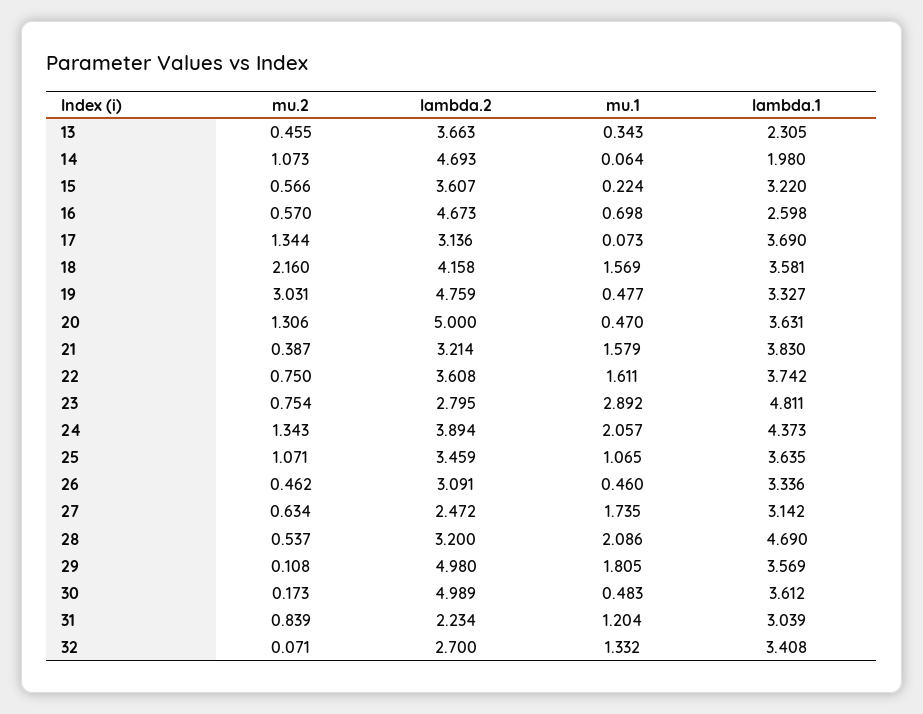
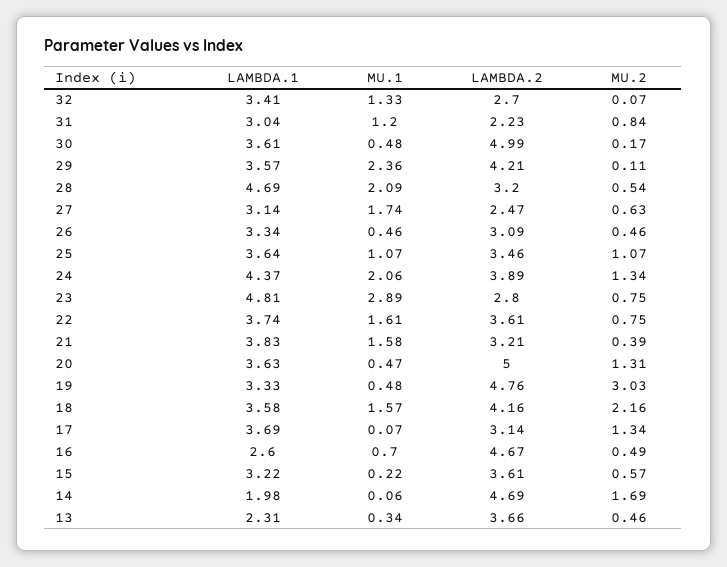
mu.2, 14: 1.073 -> 1.69
mu.2, 16: 0.57 -> 0.49
lambda.2, 29: 4.98 -> 4.21
mu.1, 29: 1.805 -> 2.36

